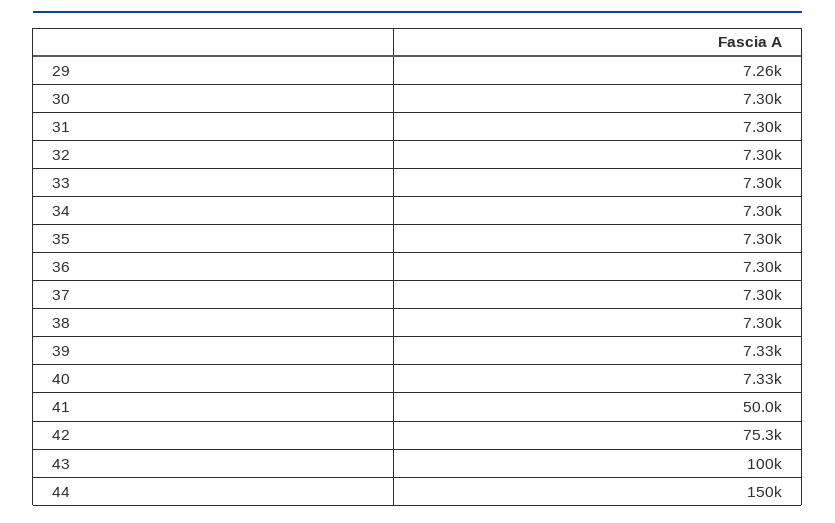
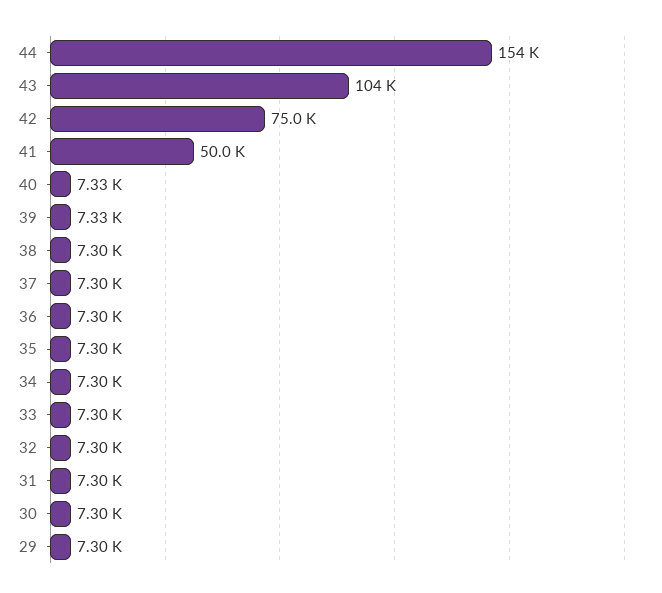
29: 7260 -> 7300
42: 75300 -> 75000
43: 100000 -> 104000
44: 150000 -> 154000

